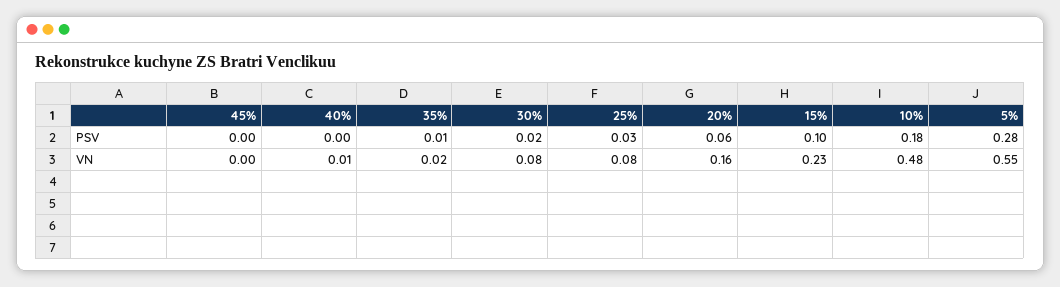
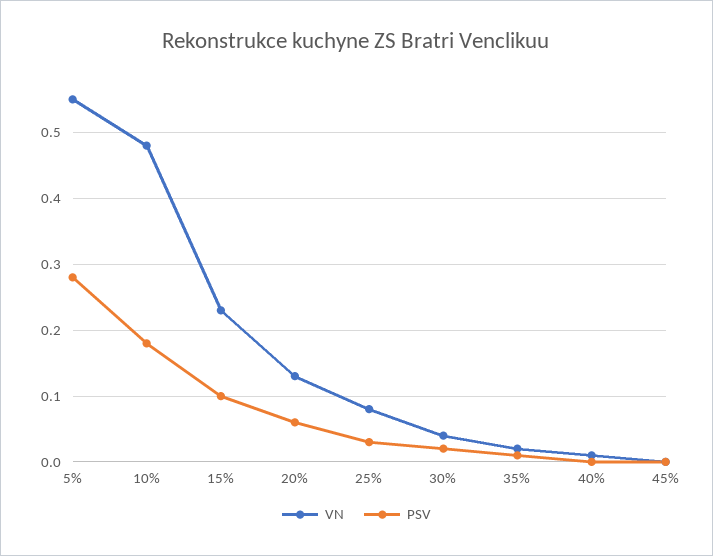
VN, 30%: 0.08 -> 0.04
VN, 20%: 0.16 -> 0.13

